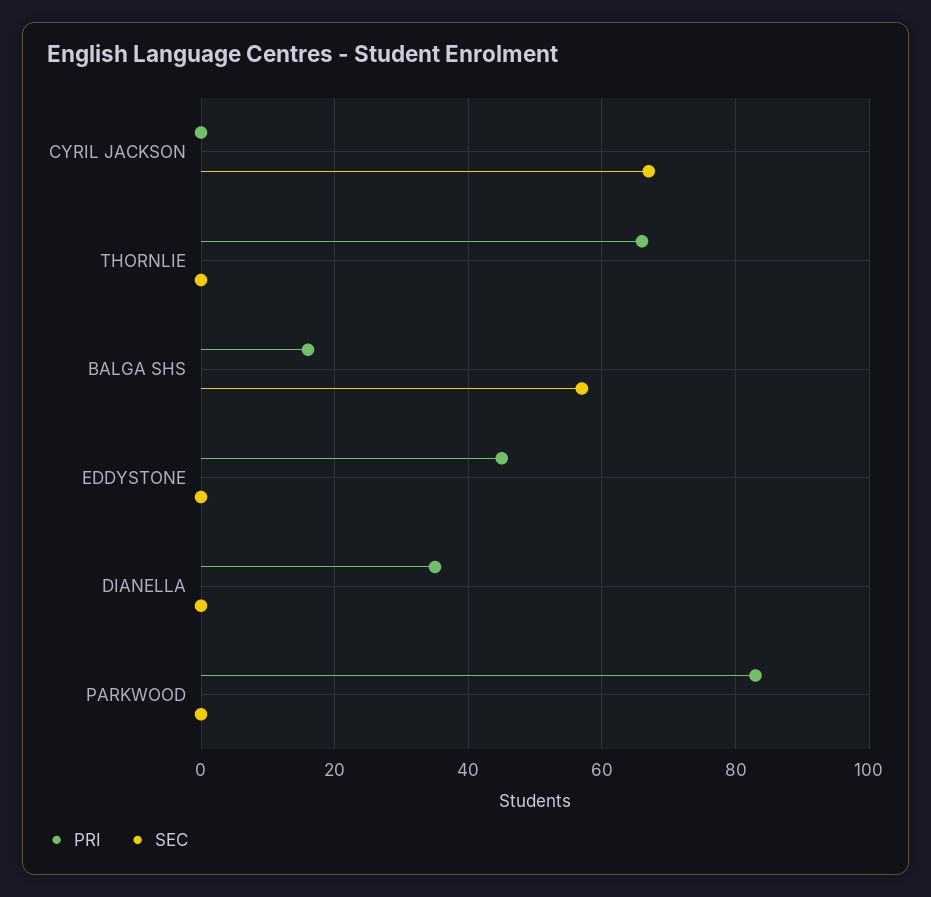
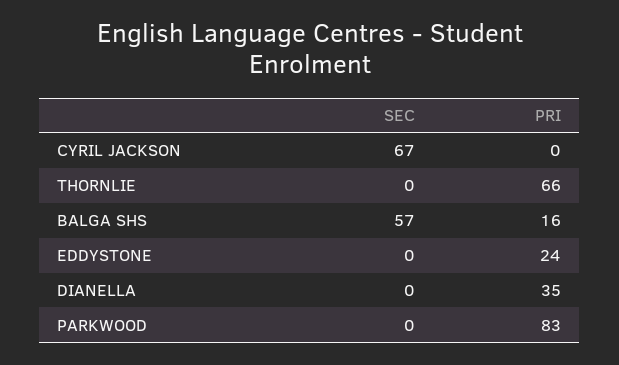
PRI, EDDYSTONE: 45 -> 24

